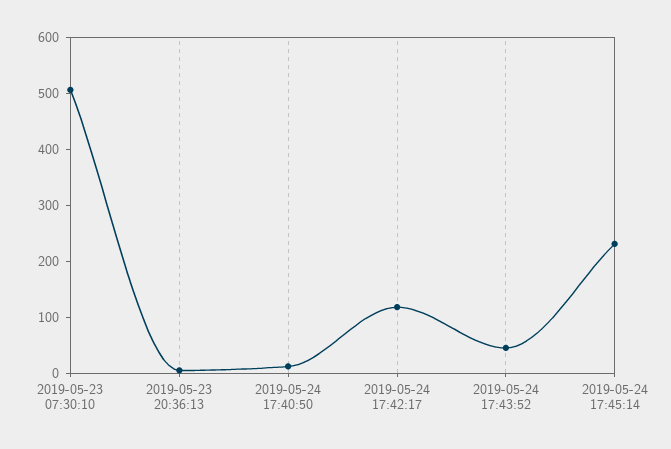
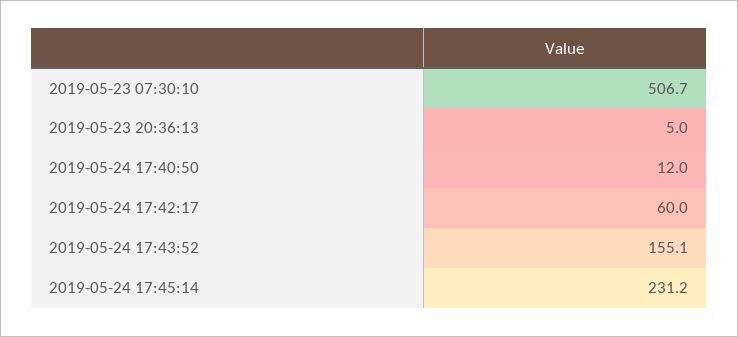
2019-05-24 17:42:17: 120 -> 60
2019-05-24 17:43:52: 40 -> 155.1

